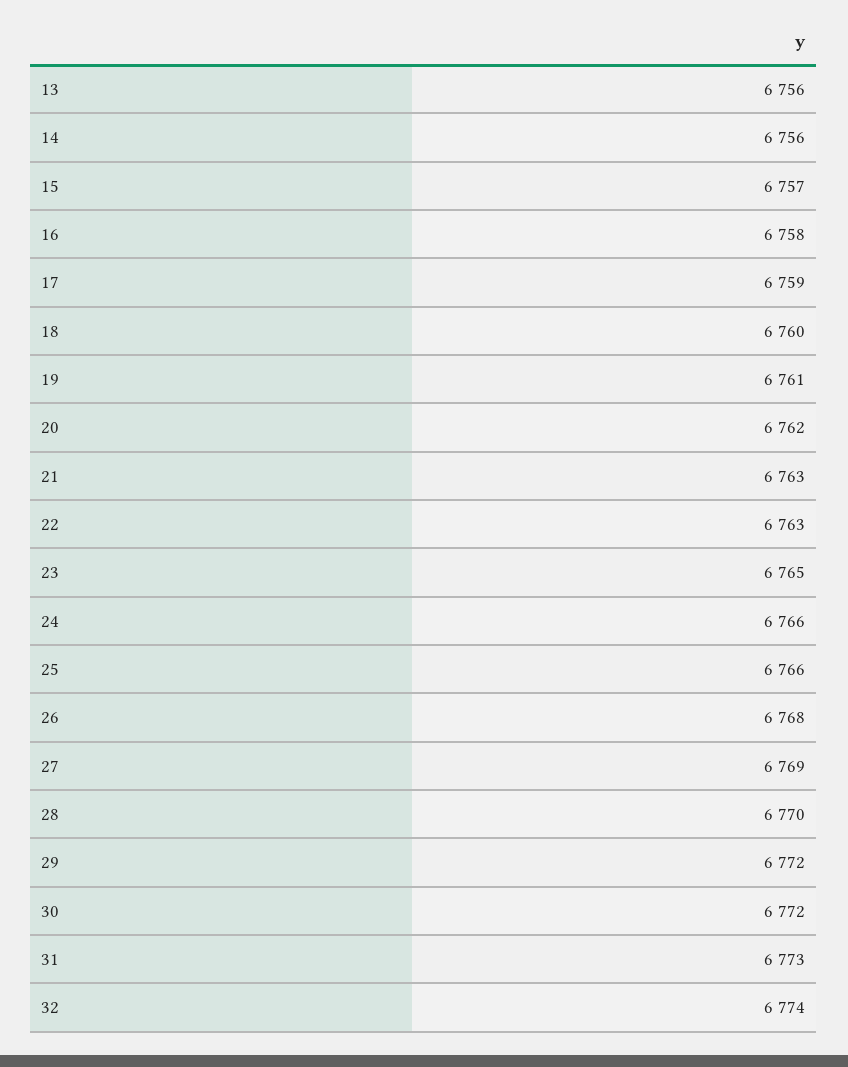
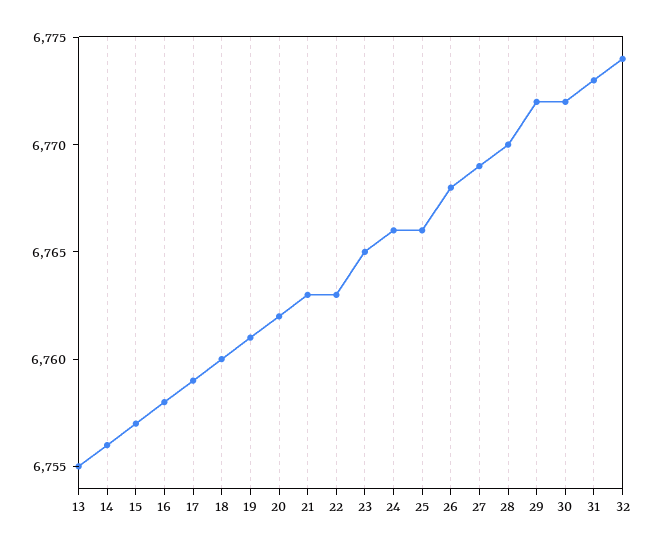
13: 6756 -> 6755

